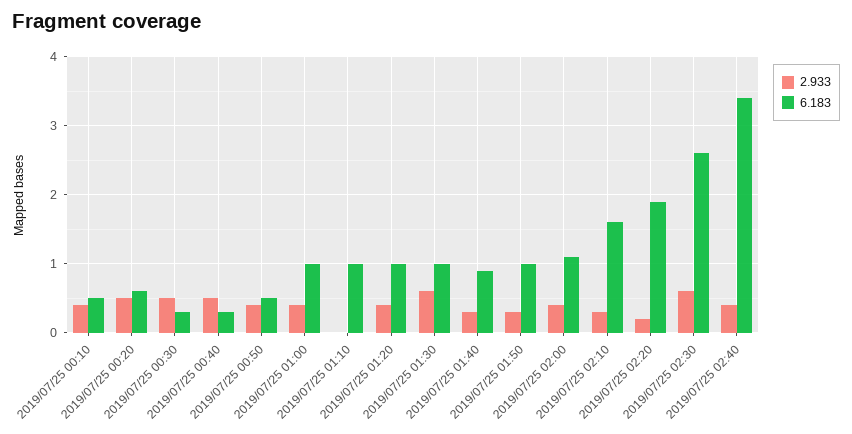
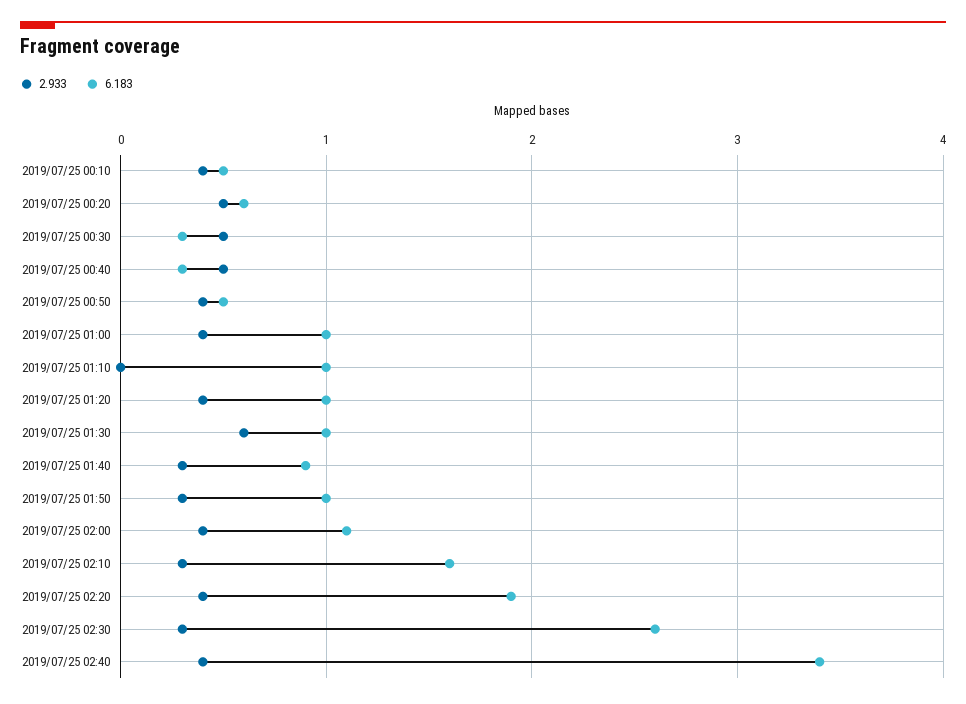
2.933, 2019/07/25 02:20: 0.2 -> 0.4
2.933, 2019/07/25 02:30: 0.6 -> 0.3

